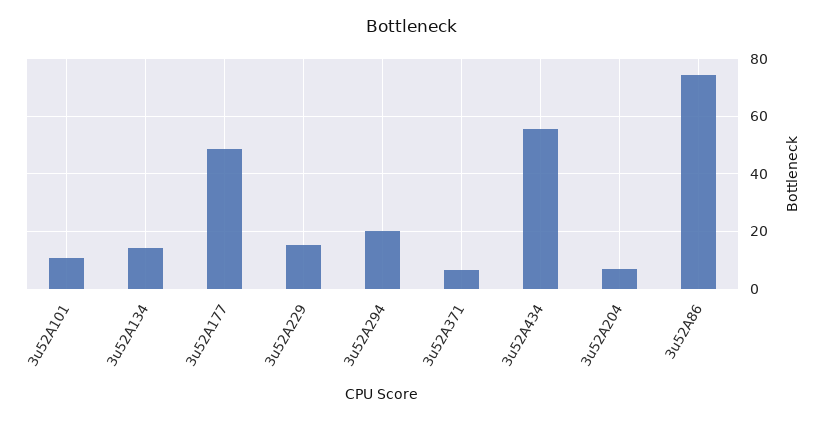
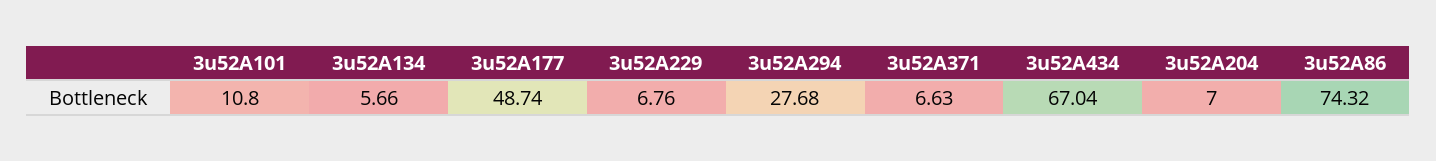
3u52A134: 15 -> 5.66
3u52A229: 15 -> 6.76
3u52A294: 20 -> 27.68
3u52A434: 55 -> 67.04

